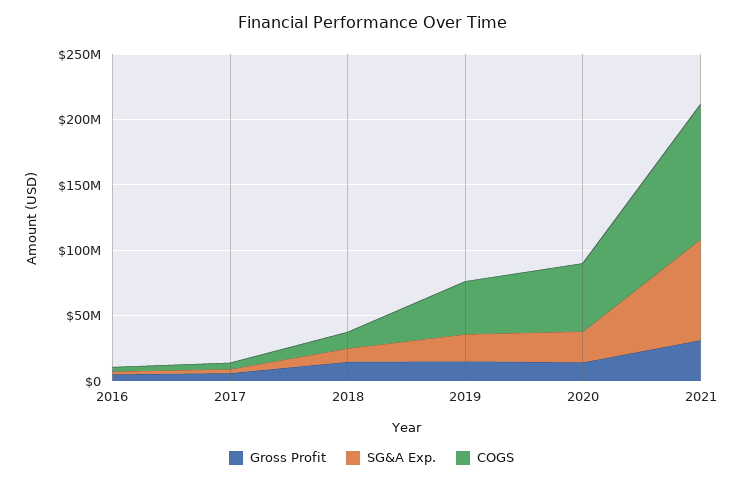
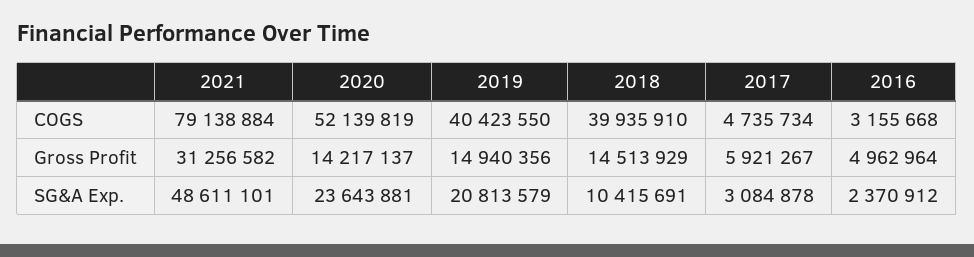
COGS, 2018: 10000000 -> 39935910
SG&A Exp., 2021: 80000000 -> 48611101
COGS, 2021: 100000000 -> 79138884

